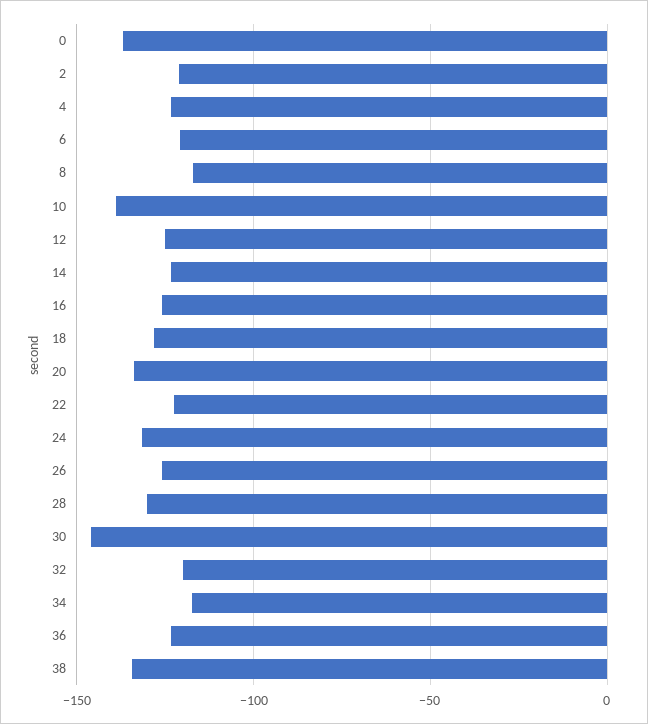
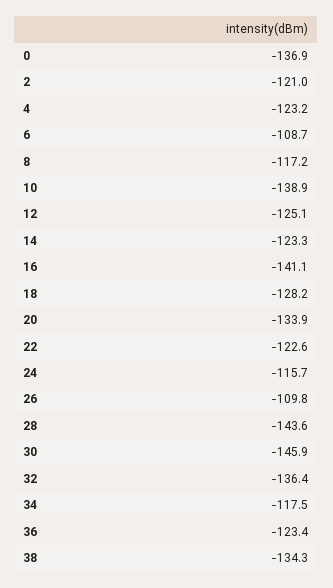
6: -120 -> -108.7
16: -125 -> -141.1
24: -130 -> -115.7
26: -125 -> -109.8
28: -130 -> -143.6
32: -120 -> -136.4

